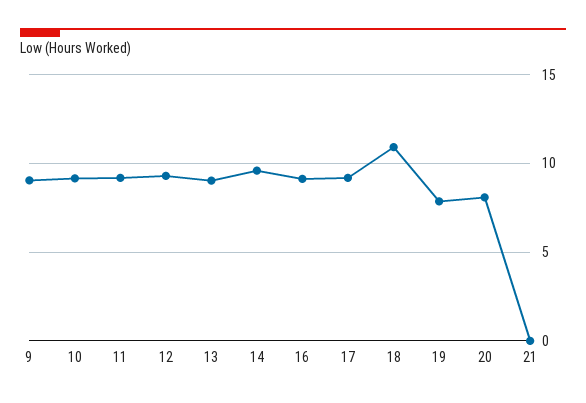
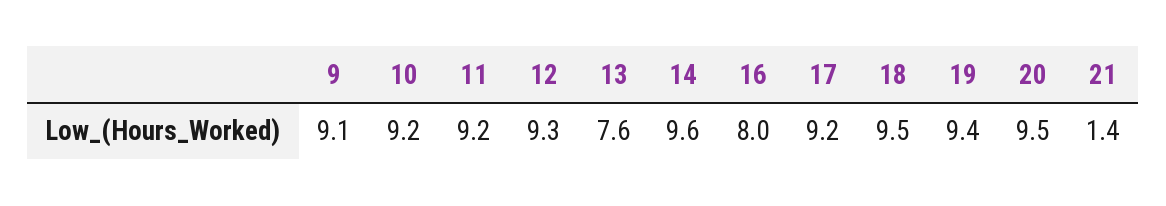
13: 9 -> 7.6
16: 9 -> 8
18: 11 -> 9.5
19: 8 -> 9.4
20: 8 -> 9.5
21: 0 -> 1.4

